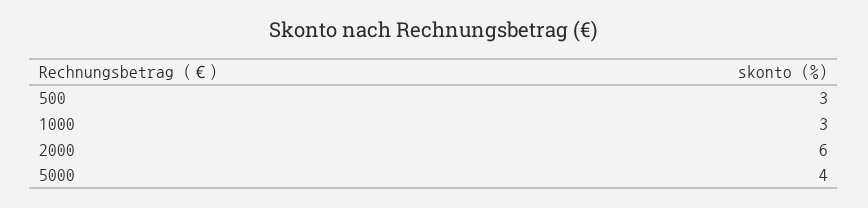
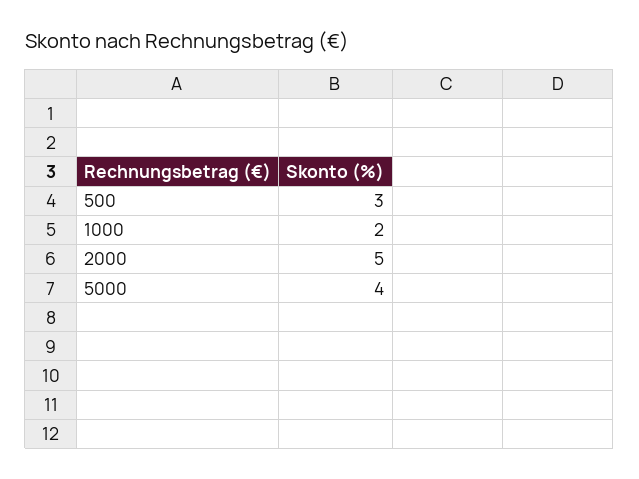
1000: 3 -> 2
2000: 6 -> 5

